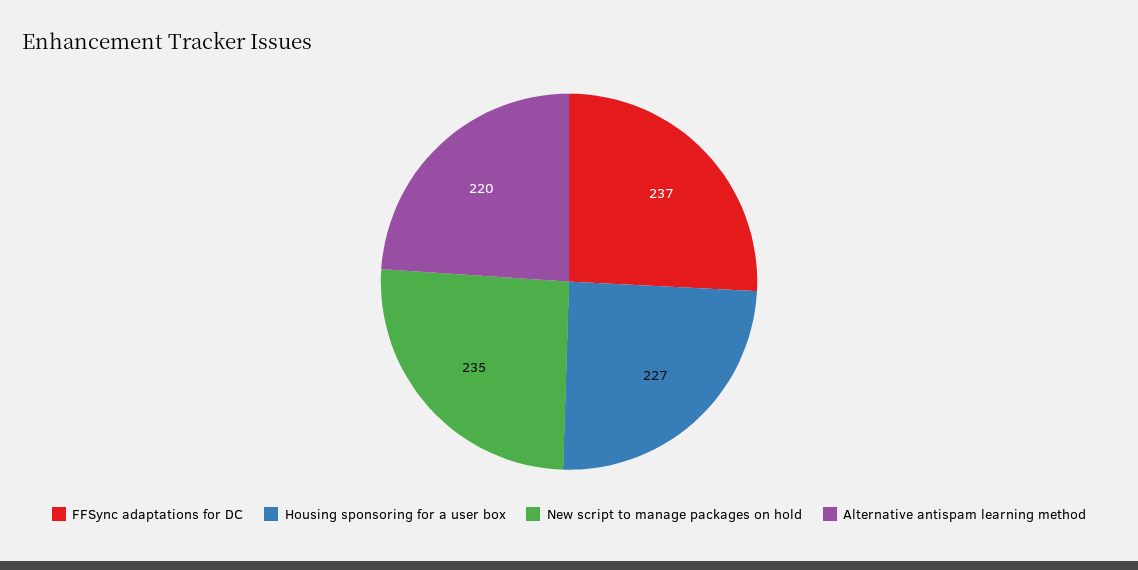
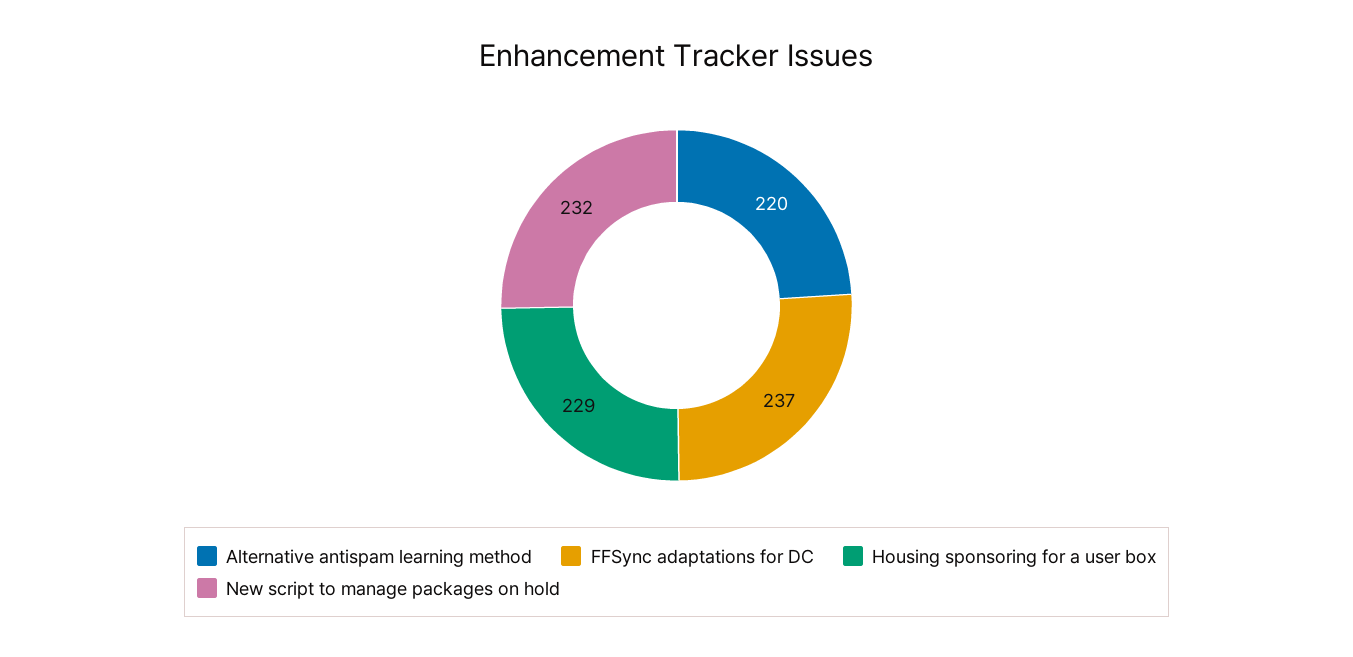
Housing sponsoring for a user box: 227 -> 229
New script to manage packages on hold: 235 -> 232

